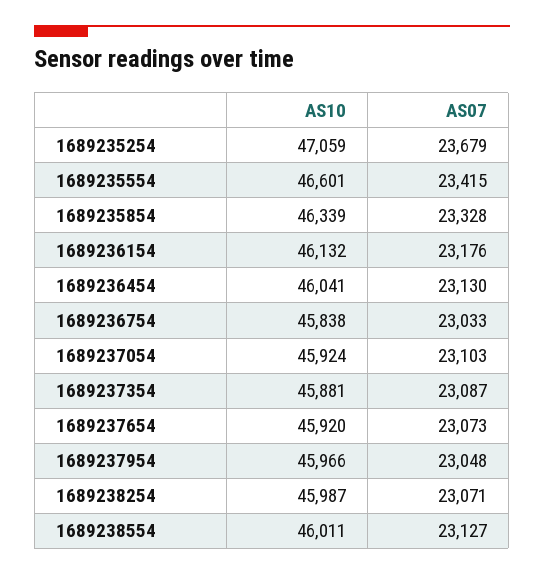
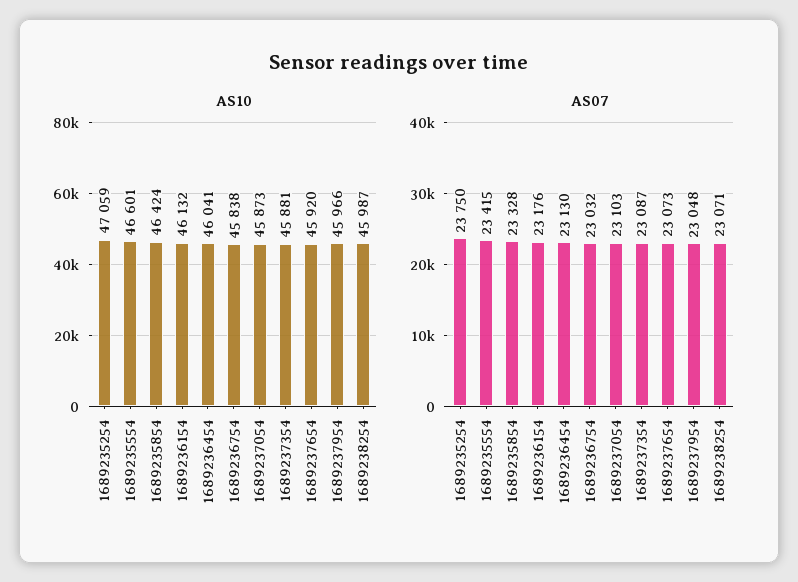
AS07, 1689235254: 23679 -> 23750
AS10, 1689235854: 46339 -> 46424
AS07, 1689236754: 23033 -> 23032
AS10, 1689237054: 45924 -> 45873
AS10, 1689238554: 46011 -> none
AS07, 1689238554: 23127 -> none

